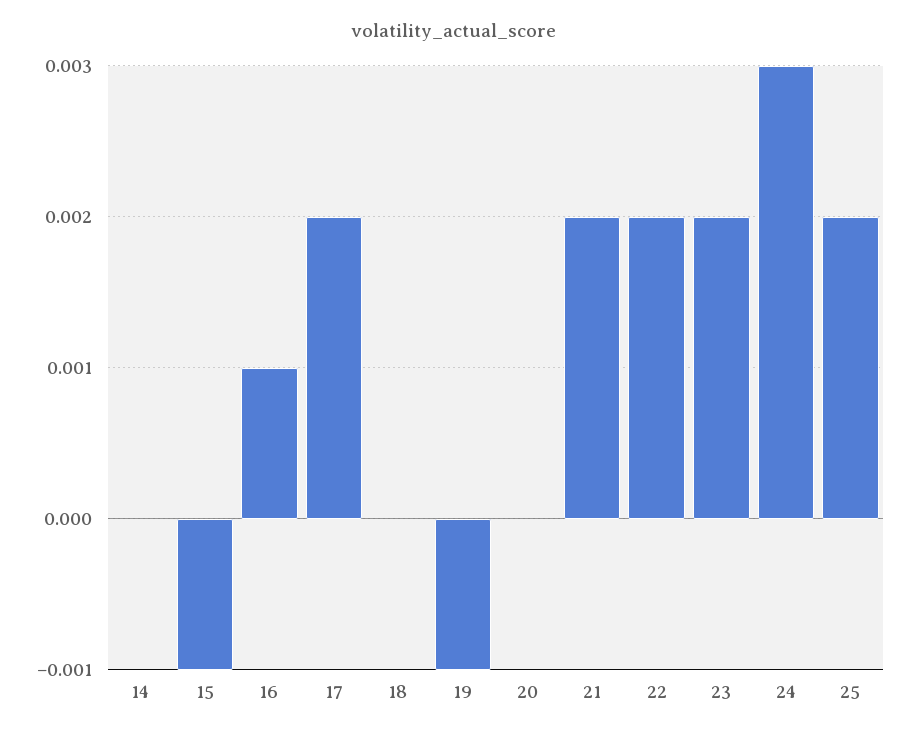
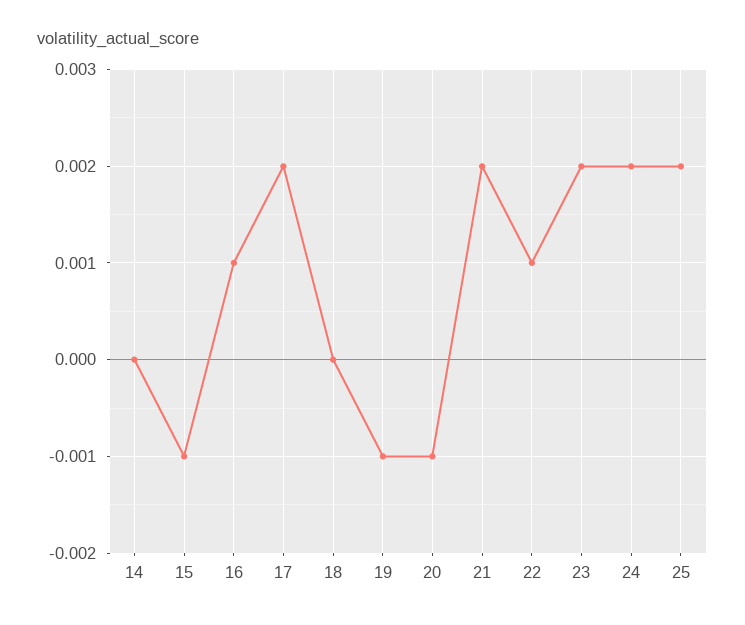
20: 0 -> -0.001
22: 0.002 -> 0.001
24: 0.003 -> 0.002

